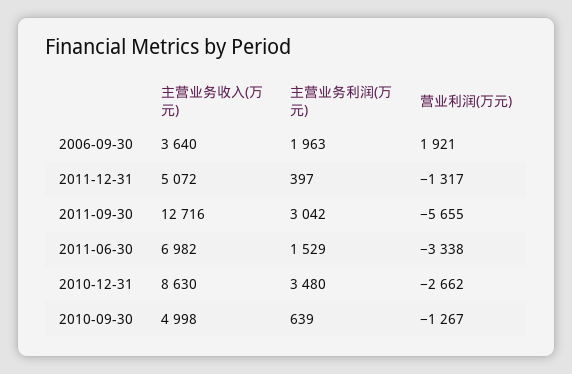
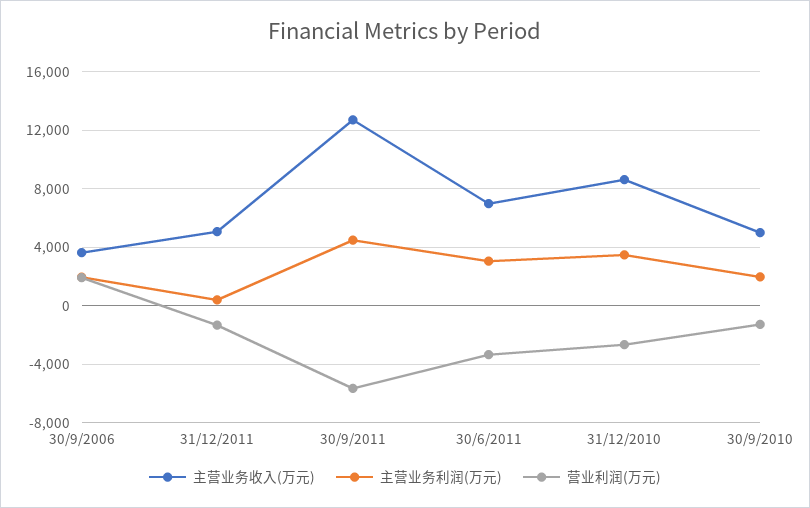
主营业务利润(万元), 2011-09-30: 3042 -> 4500
主营业务利润(万元), 2011-06-30: 1529 -> 3000
主营业务利润(万元), 2010-09-30: 639 -> 2000

